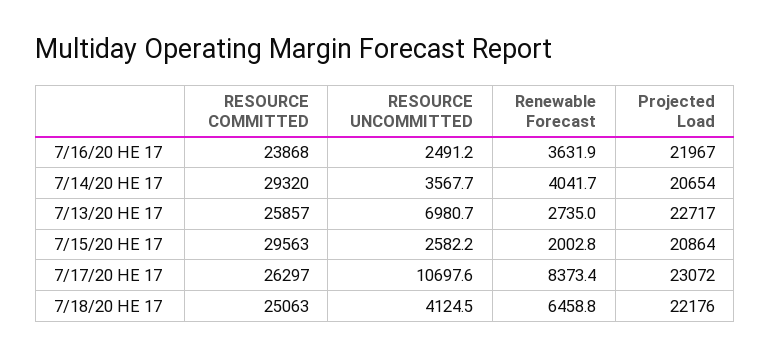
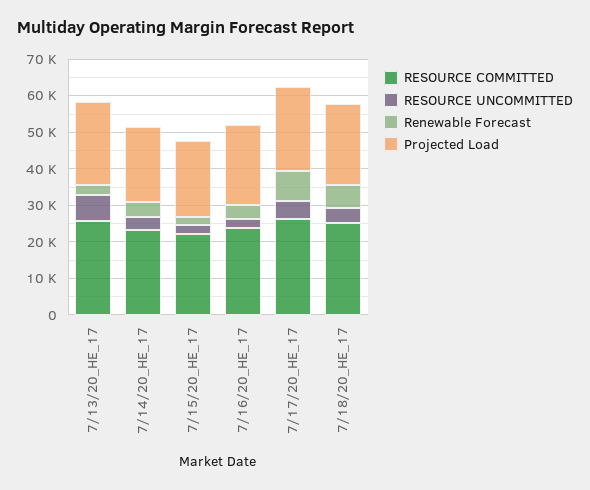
RESOURCE COMMITTED, 7/14/20 HE 17: 29320 -> 22500
RESOURCE COMMITTED, 7/15/20 HE 17: 29563 -> 22500
RESOURCE UNCOMMITTED, 7/17/20 HE 17: 10697.6 -> 5000

